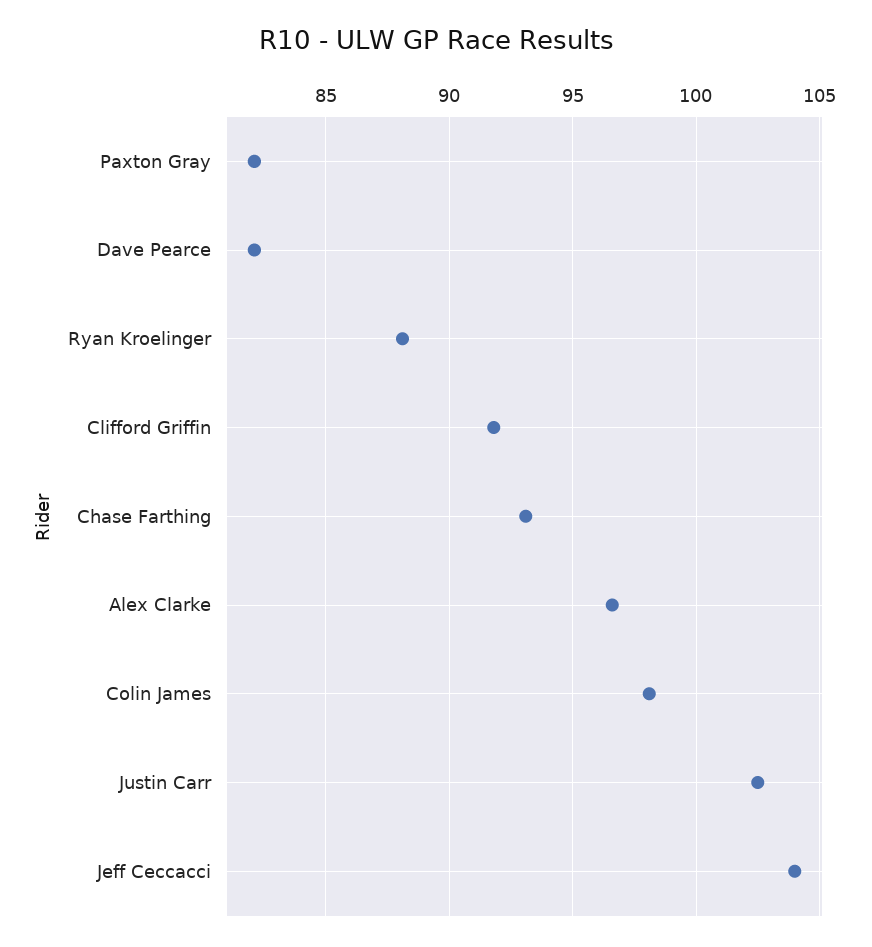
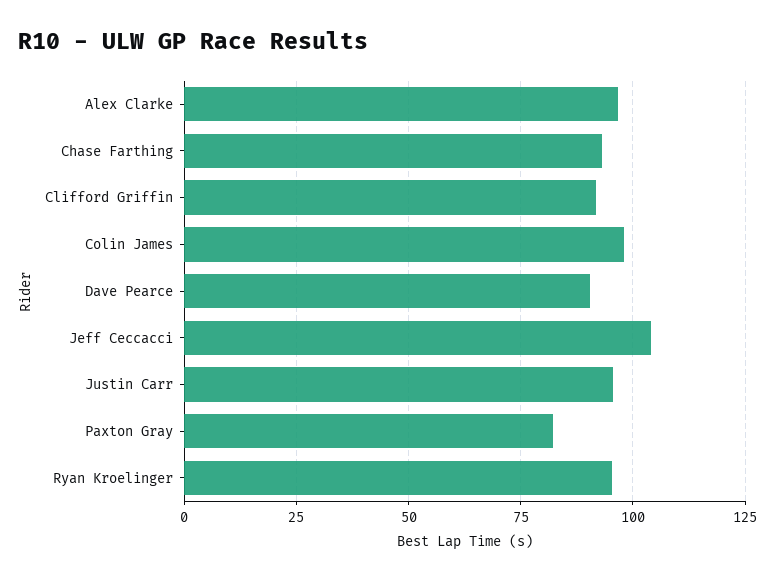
Dave Pearce: 82 -> 90
Ryan Kroelinger: 88 -> 95
Justin Carr: 102.5 -> 95

